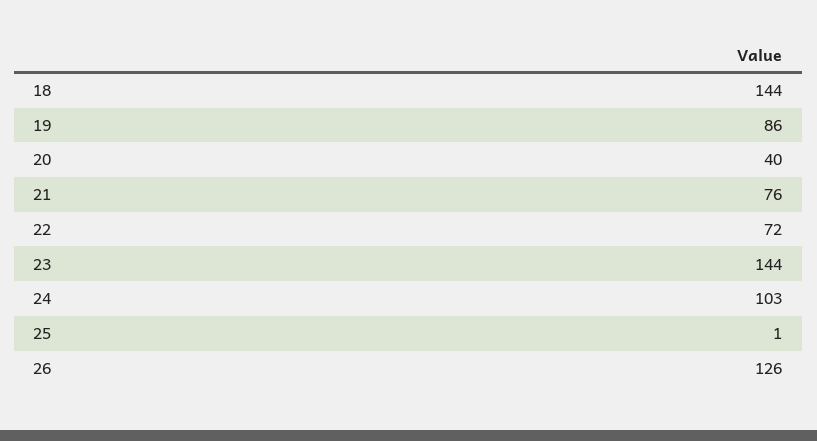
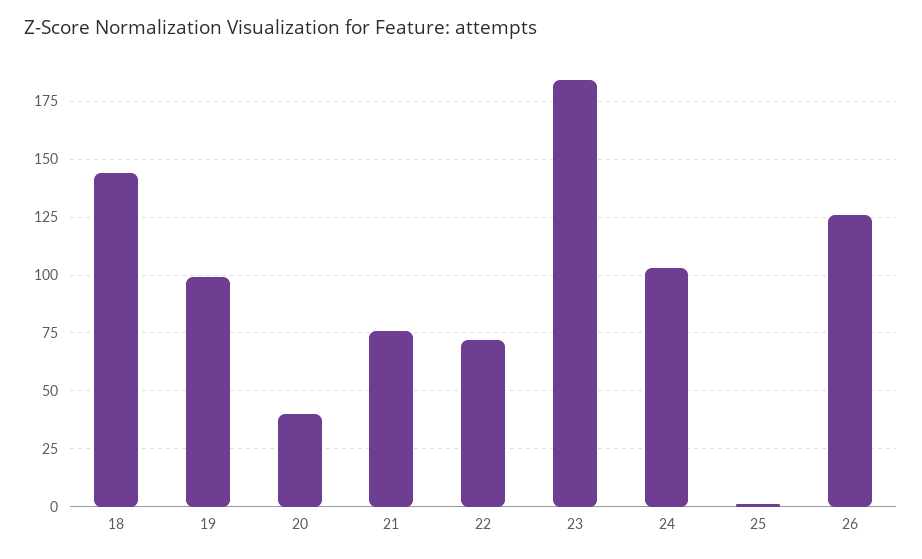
19: 86 -> 100
23: 144 -> 185

